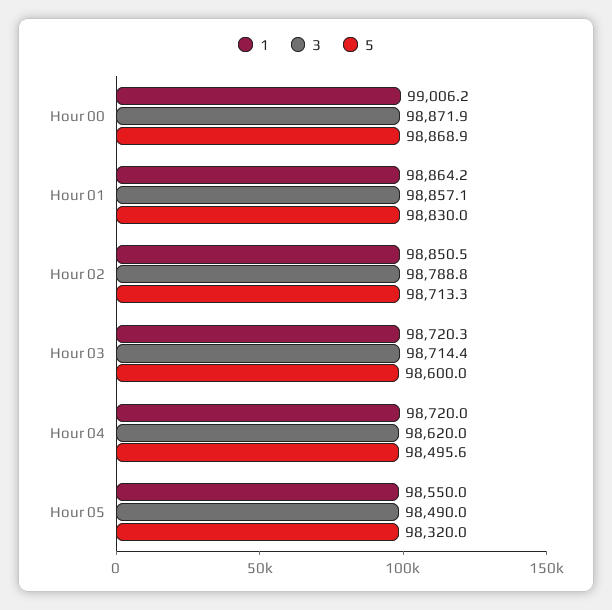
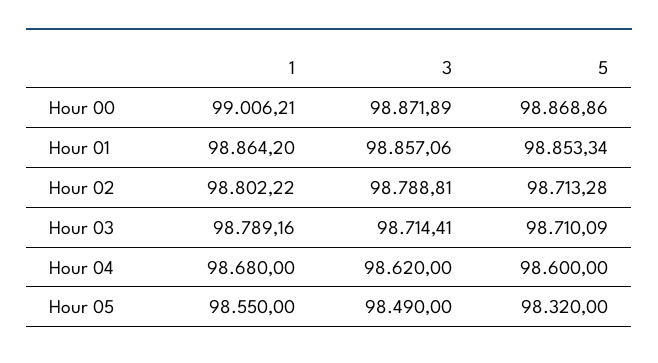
5, Hour 01: 98830 -> 98853.34
1, Hour 02: 98850.5 -> 98802.22
1, Hour 03: 98720.3 -> 98789.16
5, Hour 03: 98600 -> 98710.09
1, Hour 04: 98720 -> 98680
5, Hour 04: 98495.6 -> 98600

